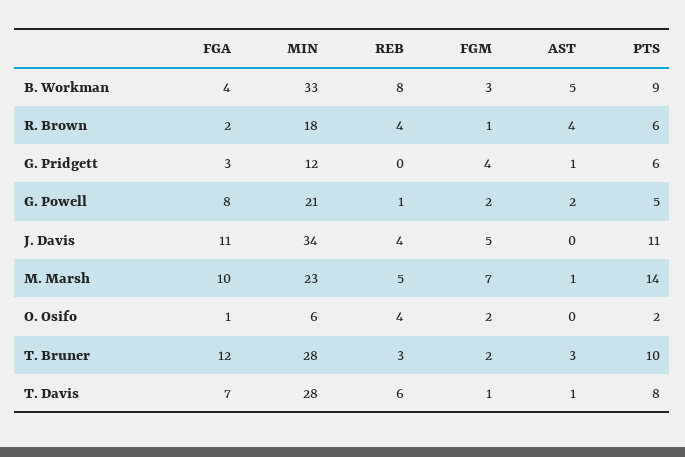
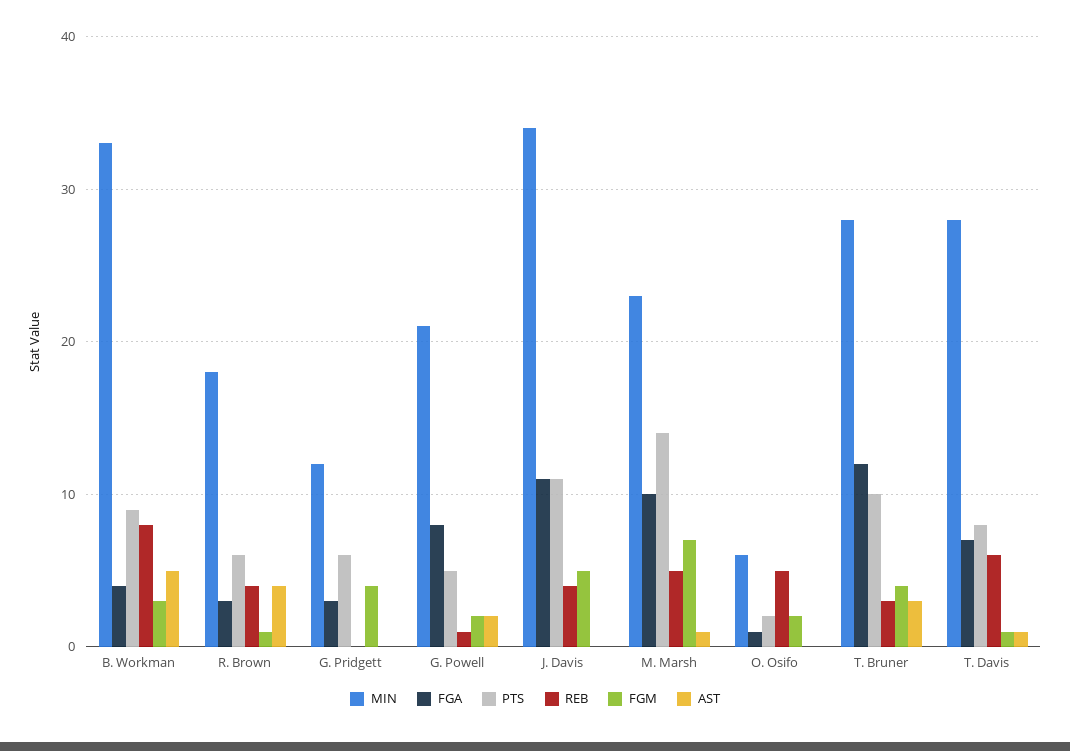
FGA, R. Brown: 2 -> 3
AST, G. Pridgett: 1 -> 0
REB, O. Osifo: 4 -> 5
FGM, T. Bruner: 2 -> 4

